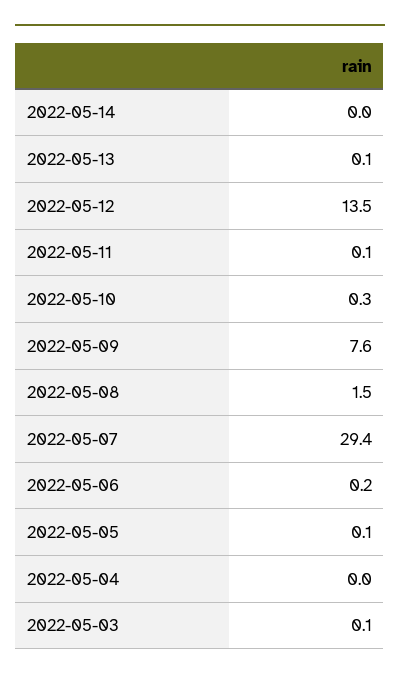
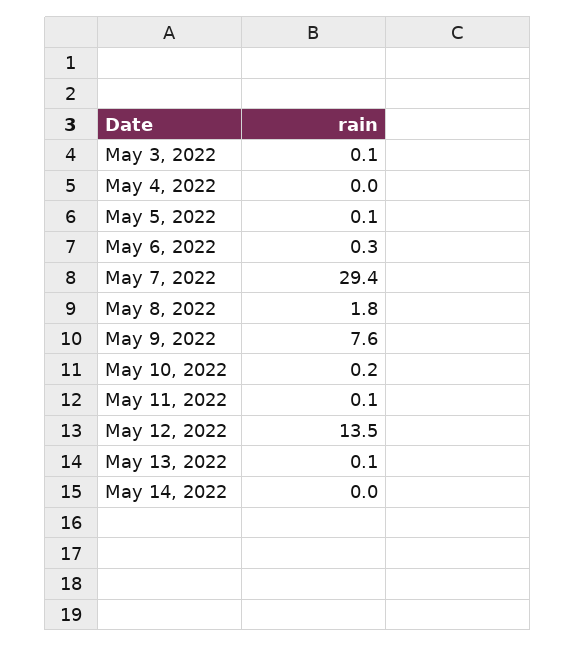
2022-05-10: 0.3 -> 0.2
2022-05-08: 1.5 -> 1.8
2022-05-06: 0.2 -> 0.3

